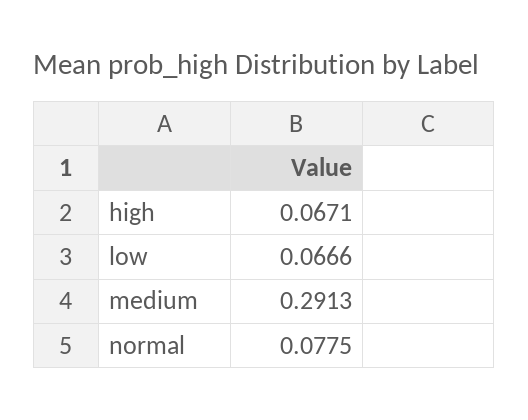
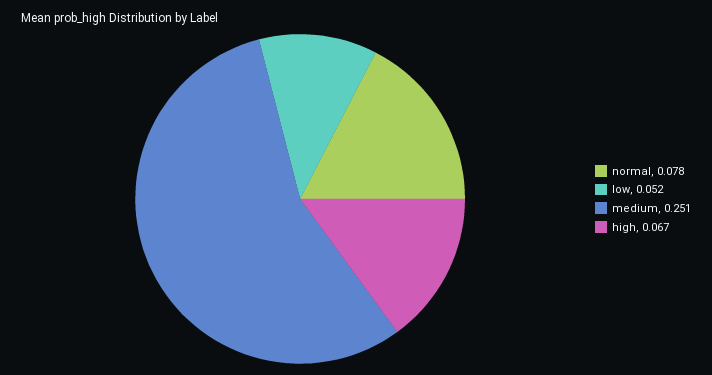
low: 0.0666 -> 0.052
medium: 0.2913 -> 0.251

